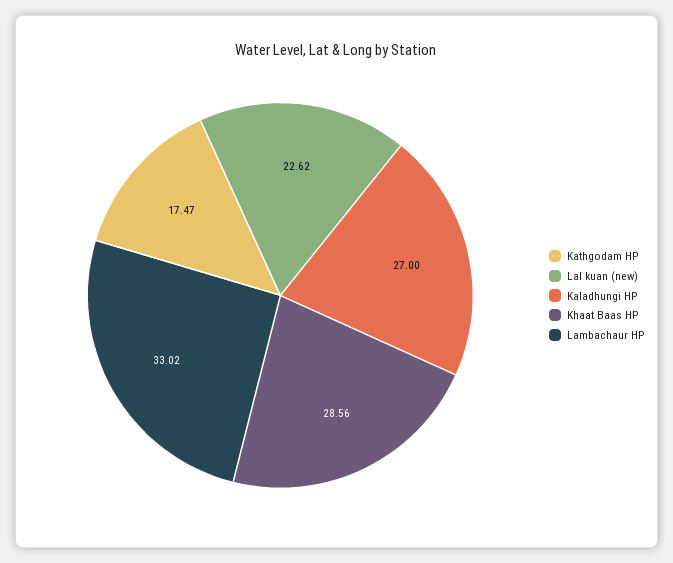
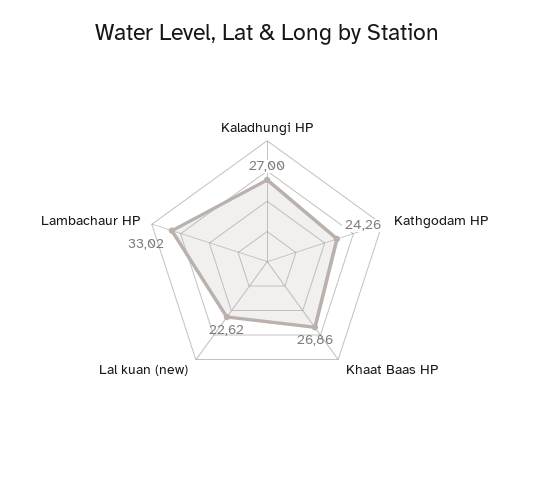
Kathgodam HP: 17.47 -> 24.26
Khaat Baas HP: 28.56 -> 26.86

